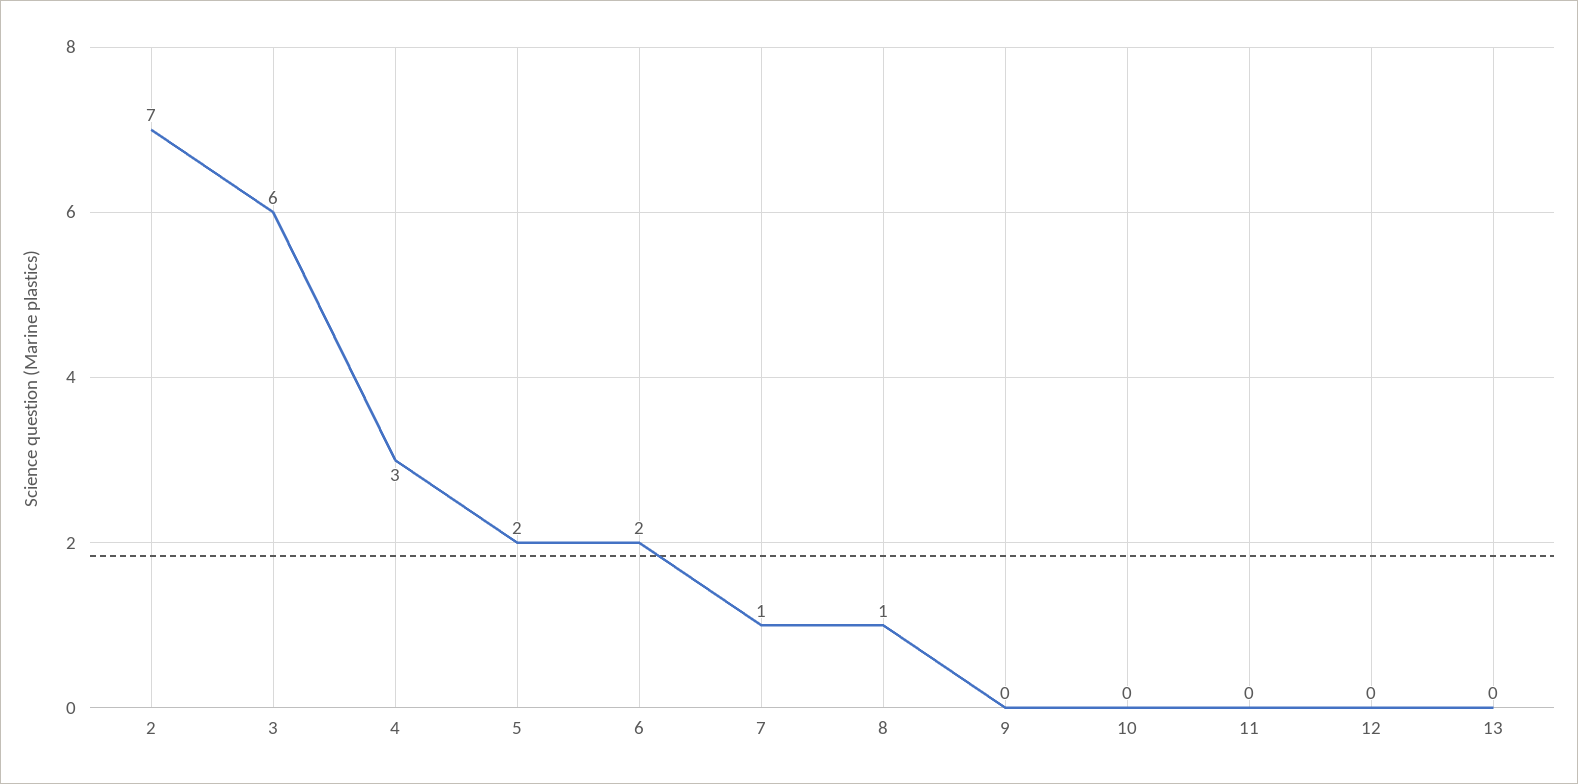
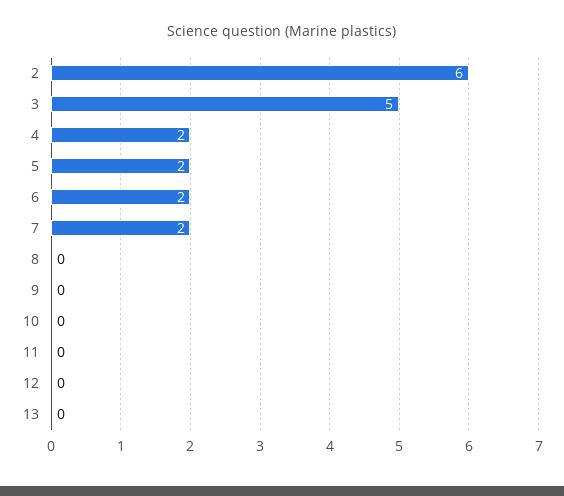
2: 7 -> 6
3: 6 -> 5
4: 3 -> 2
7: 1 -> 2
8: 1 -> 0

